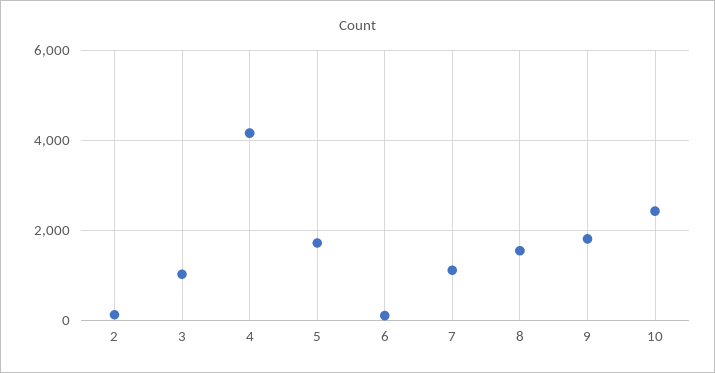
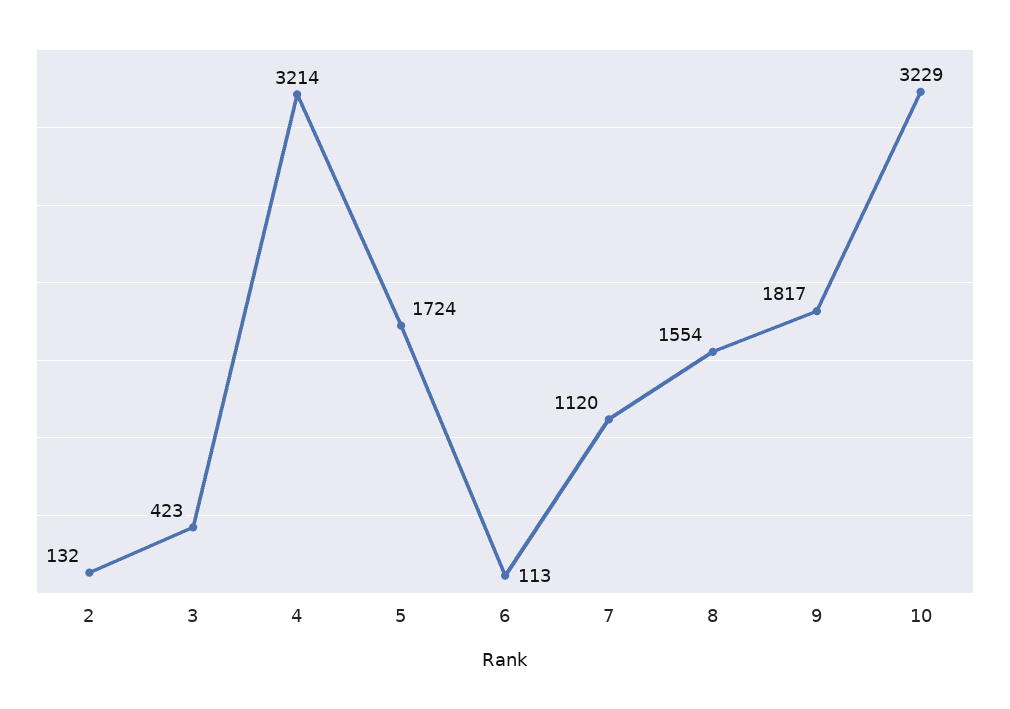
3: 1000 -> 423
4: 4200 -> 3214
10: 2400 -> 3229

